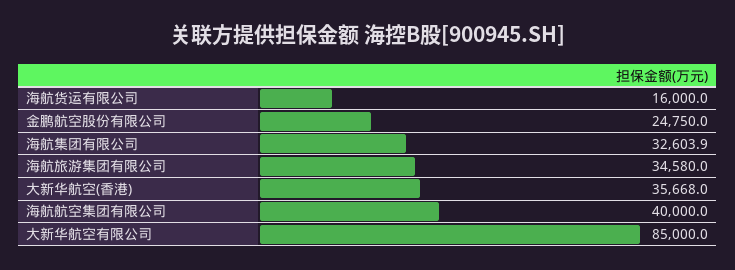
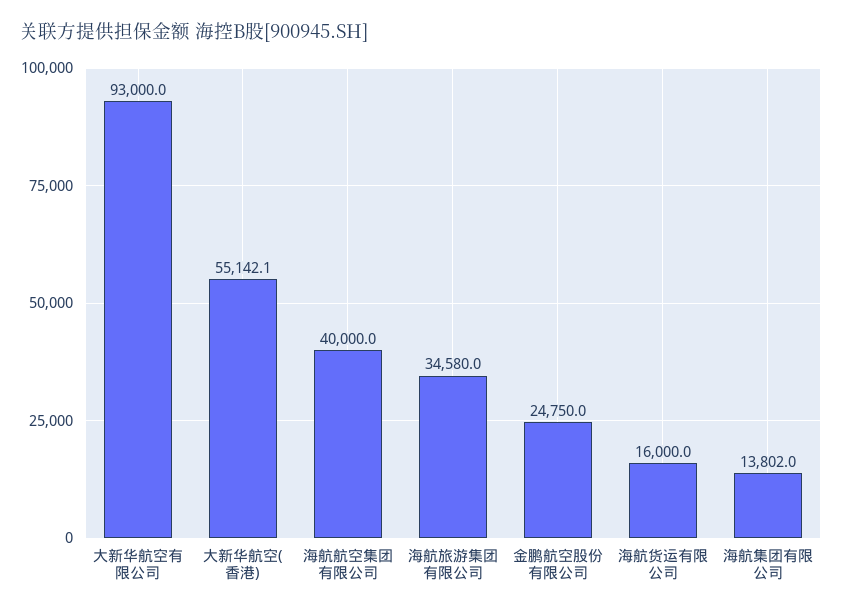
海航集团有限公司: 32603.9 -> 13802
大新华航空(香港): 35668 -> 55142.1
大新华航空有限公司: 85000 -> 93000

